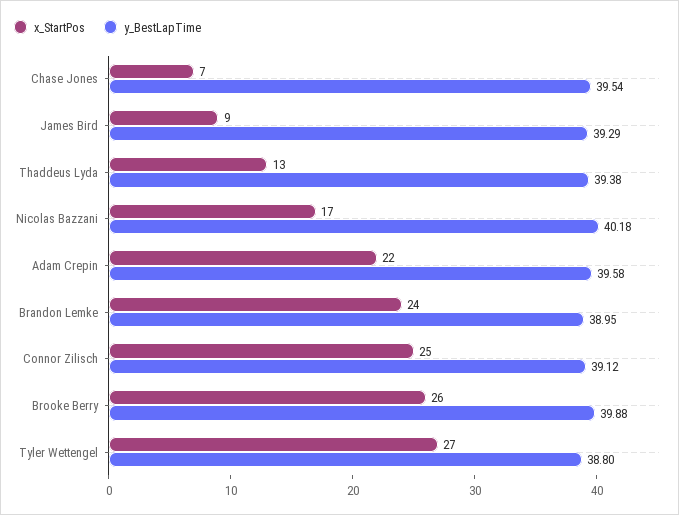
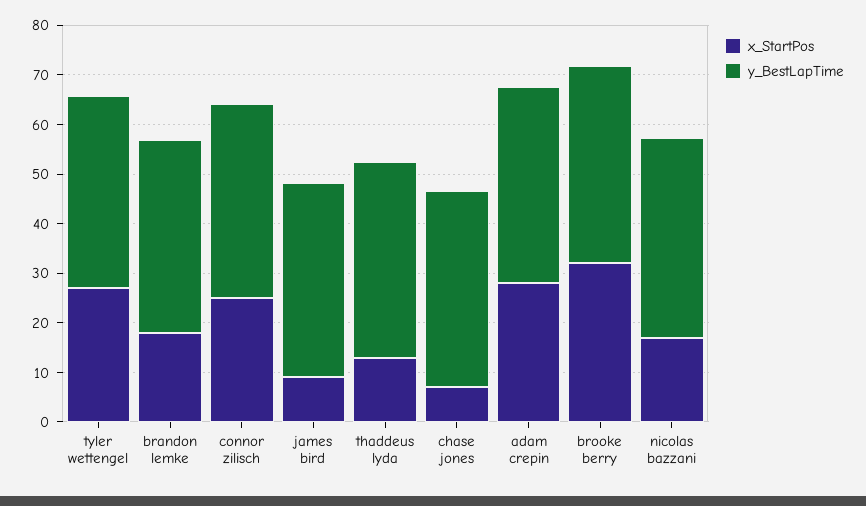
x_StartPos, Adam Crepin: 22 -> 28
x_StartPos, Brandon Lemke: 24 -> 18
x_StartPos, Brooke Berry: 26 -> 32

